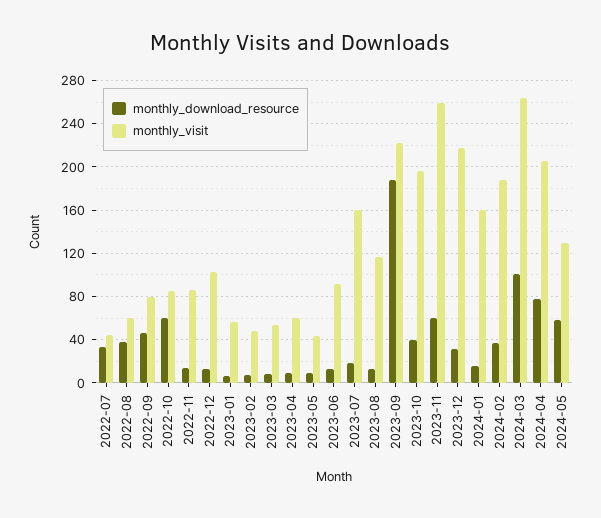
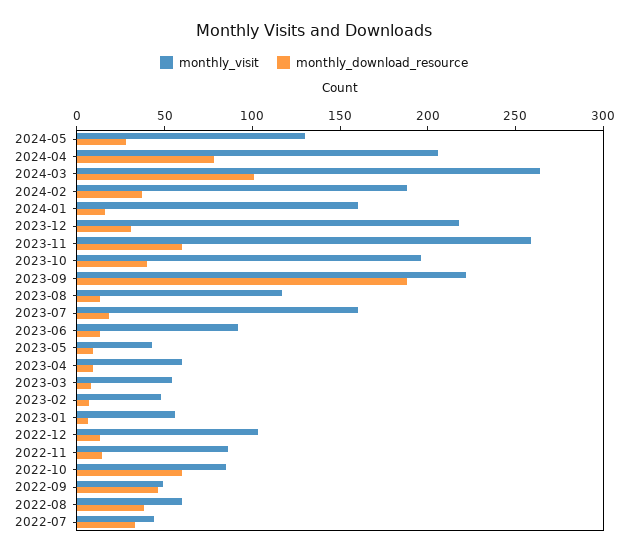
monthly_visit, 2022-09: 80 -> 50
monthly_download_resource, 2024-05: 60 -> 30

